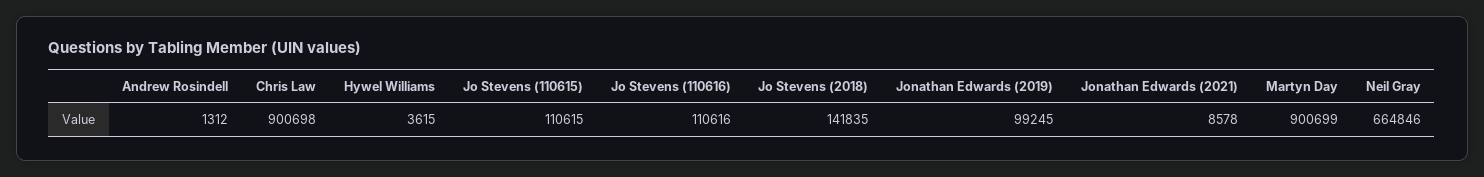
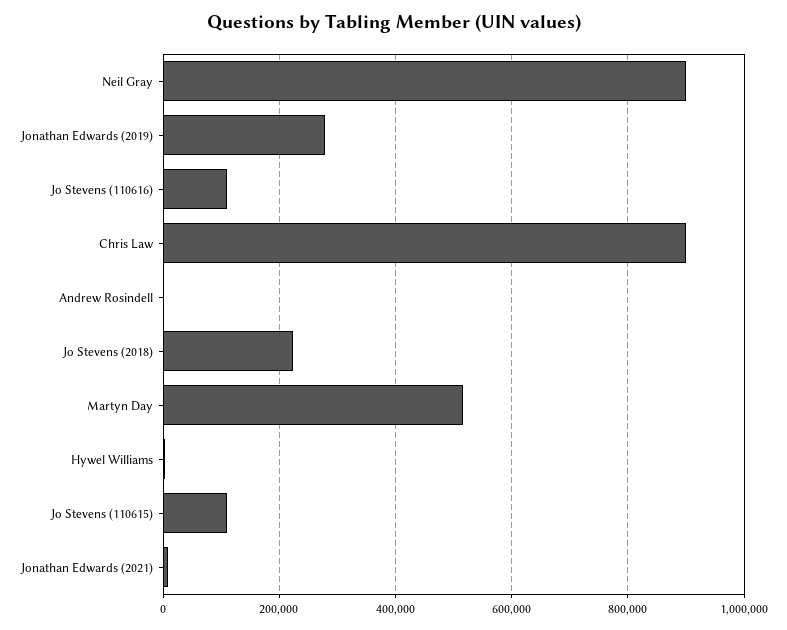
Jo Stevens (2018): 141835 -> 220000
Jonathan Edwards (2019): 99245 -> 280000
Martyn Day: 900699 -> 520000
Neil Gray: 664846 -> 900000

